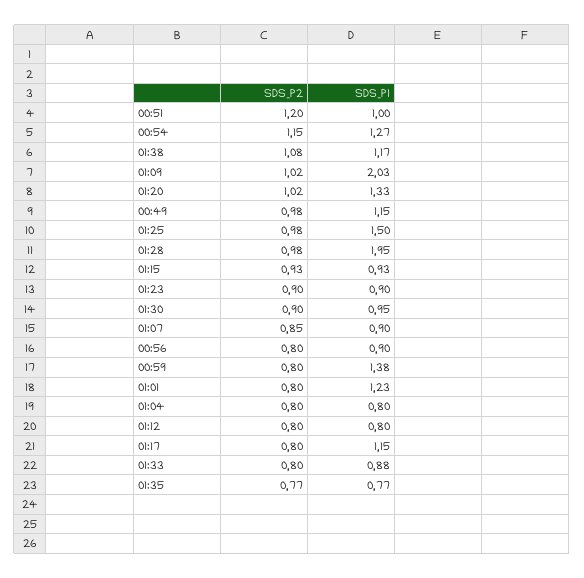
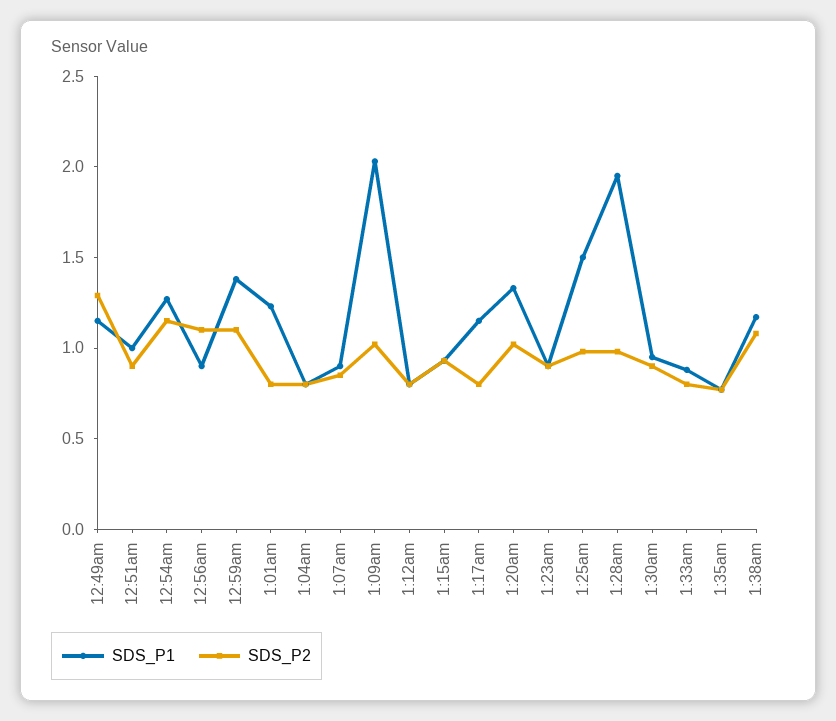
SDS_P2, 00:51: 1.2 -> 0.9
SDS_P2, 00:49: 0.98 -> 1.3
SDS_P2, 00:56: 0.8 -> 1.1
SDS_P2, 00:59: 0.8 -> 1.1

